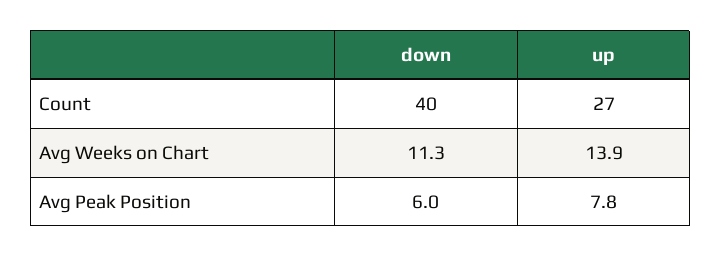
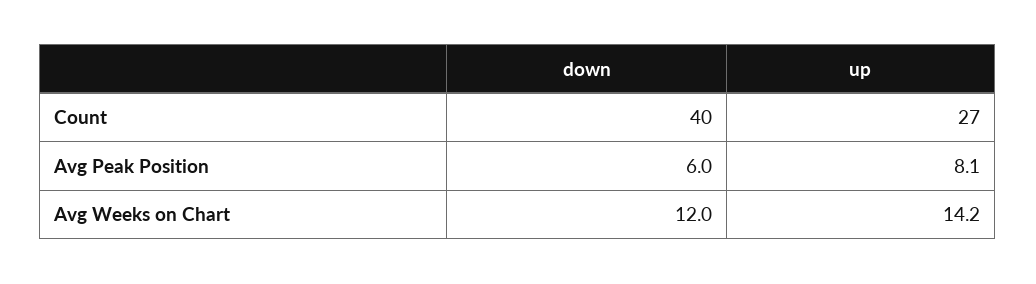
down, Avg Weeks on Chart: 11.3 -> 12
up, Avg Weeks on Chart: 13.9 -> 14.2
up, Avg Peak Position: 7.8 -> 8.1

